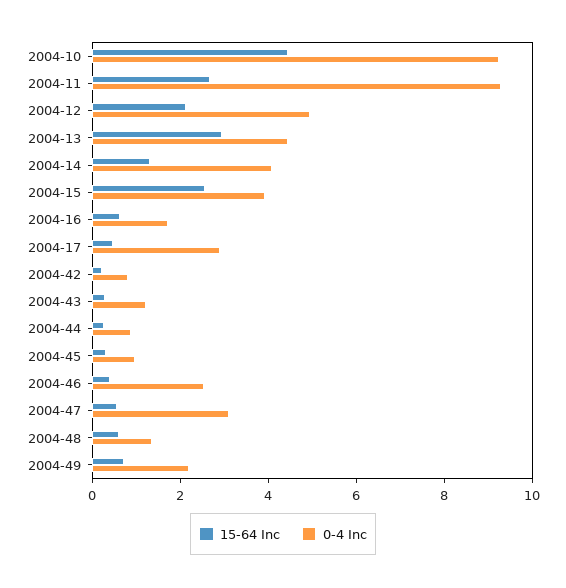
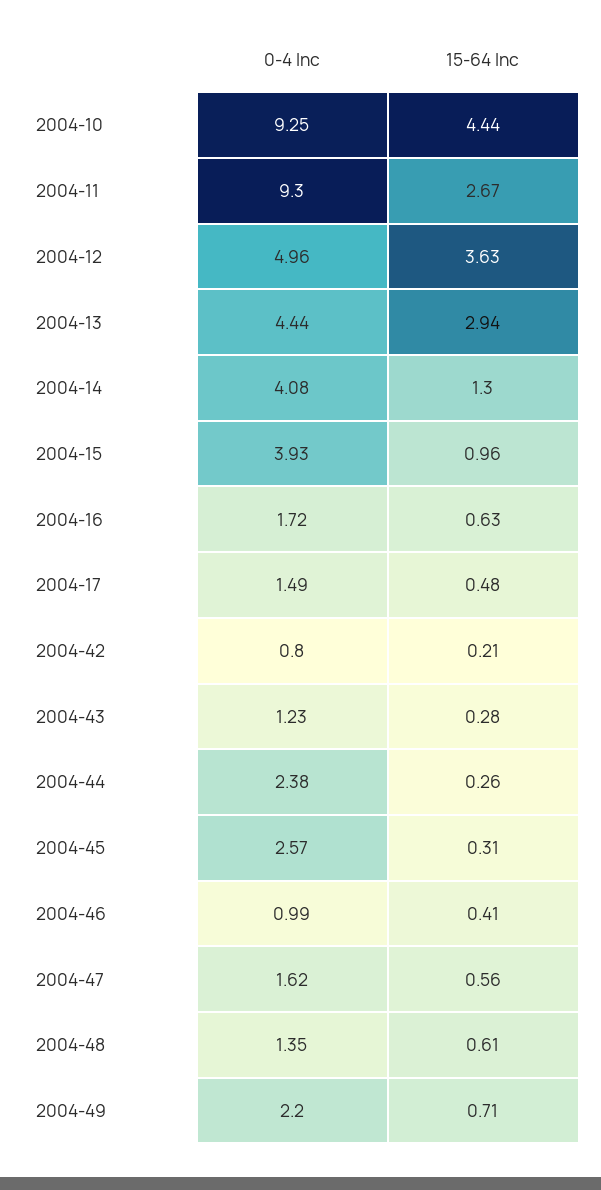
15-64 Inc, 2004-12: 2 -> 3.63
15-64 Inc, 2004-15: 2.5 -> 0.96
0-4 Inc, 2004-17: 3 -> 1.49
0-4 Inc, 2004-44: 1 -> 2.38
0-4 Inc, 2004-45: 1 -> 2.57
0-4 Inc, 2004-46: 2.5 -> 0.99
0-4 Inc, 2004-47: 3 -> 1.62

